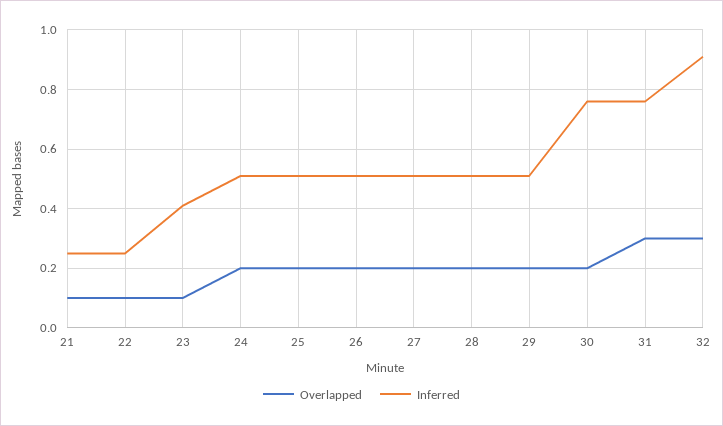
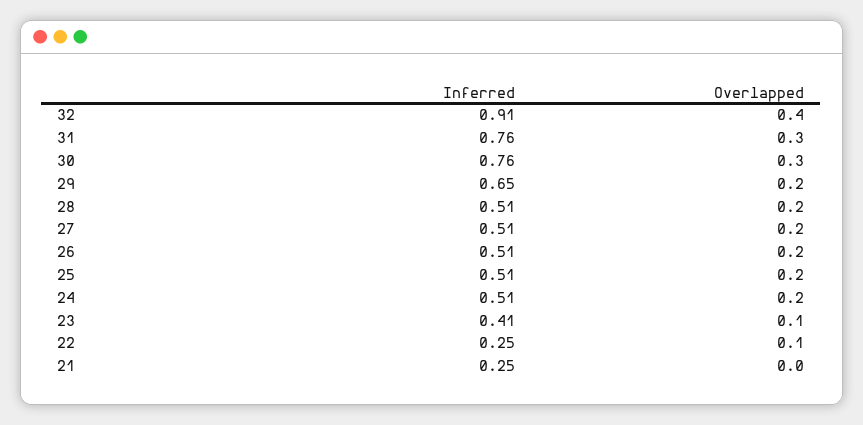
Overlapped, 21: 0.1 -> 0
Inferred, 29: 0.5 -> 0.65
Overlapped, 30: 0.2 -> 0.3
Overlapped, 32: 0.3 -> 0.4

